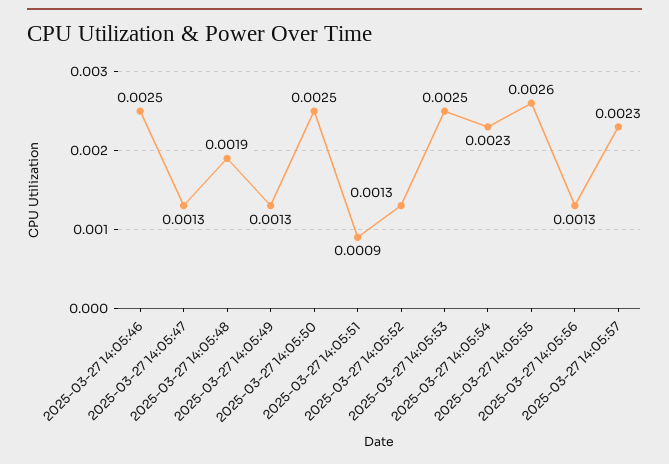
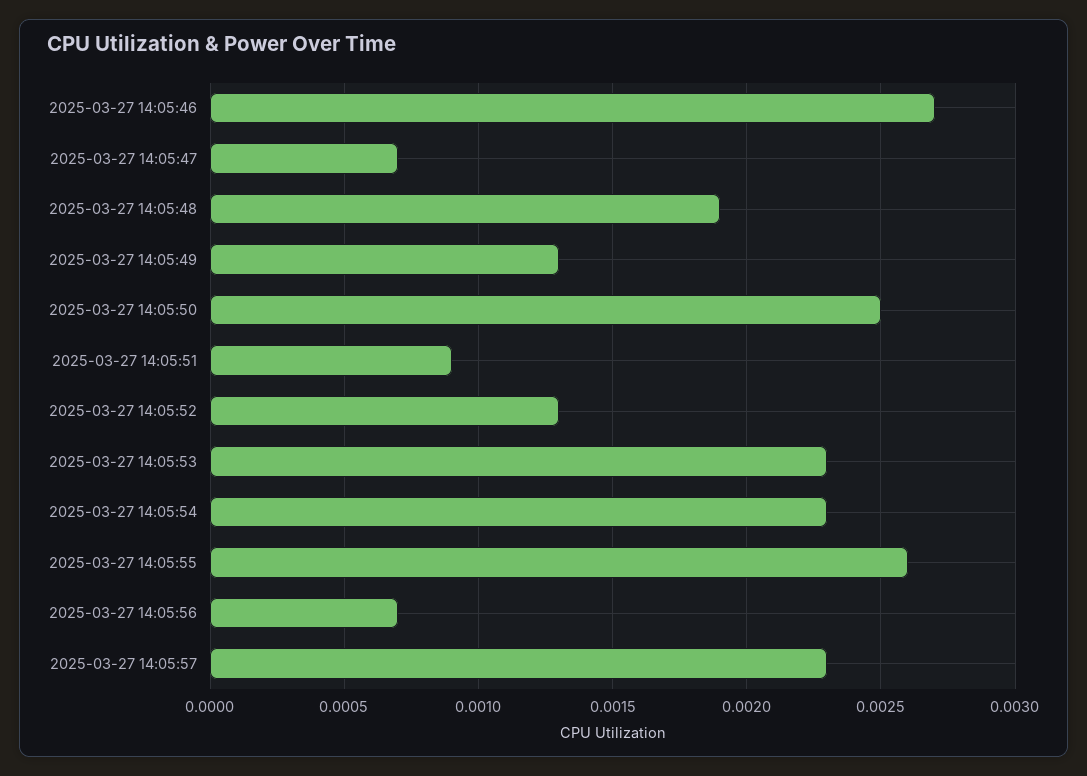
2025-03-27 14:05:46: 0.0025 -> 0.0027
2025-03-27 14:05:47: 0.0013 -> 0.0007
2025-03-27 14:05:53: 0.0025 -> 0.0023
2025-03-27 14:05:56: 0.0013 -> 0.0007

